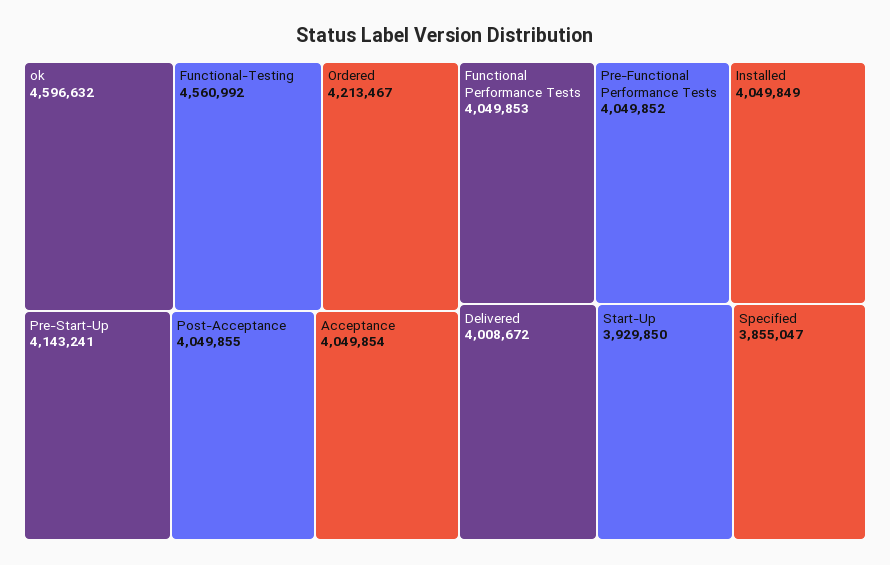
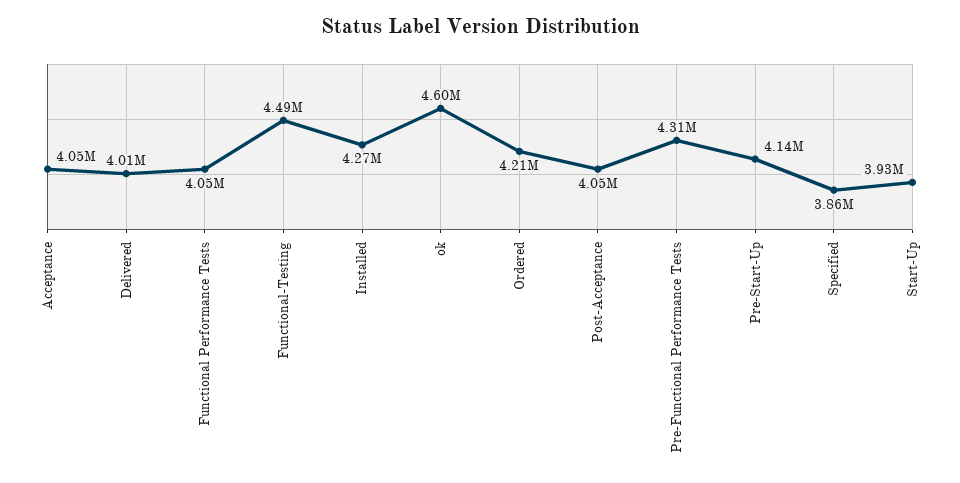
Functional-Testing: 4560992 -> 4490000
Pre-Functional Performance Tests: 4049852 -> 4310000
Installed: 4049849 -> 4270000

